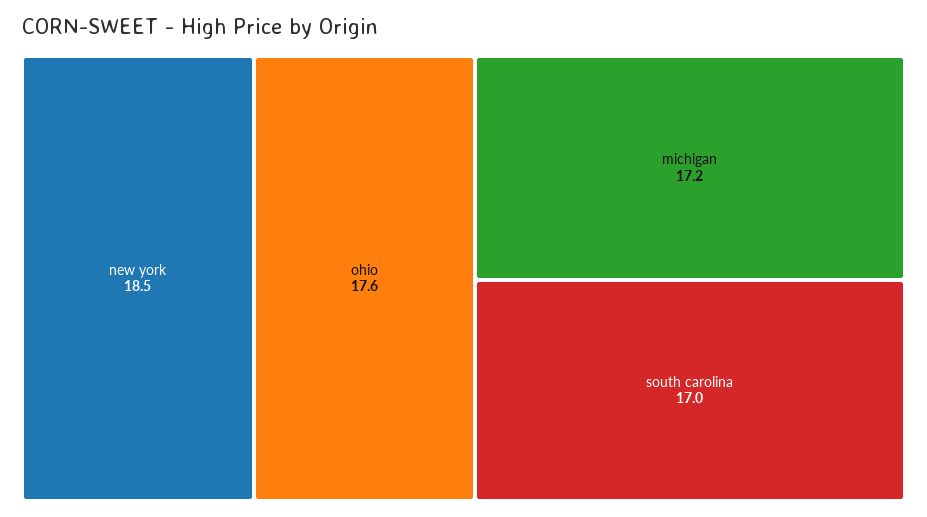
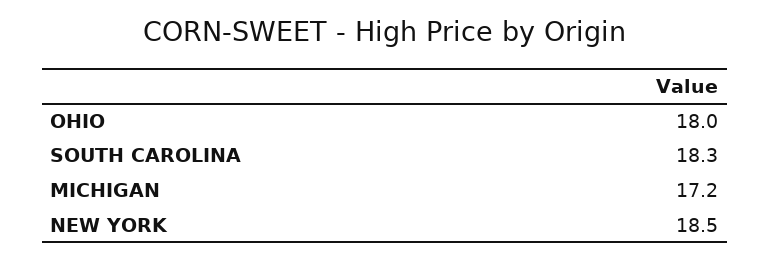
ohio: 17.6 -> 18
south carolina: 17 -> 18.3

